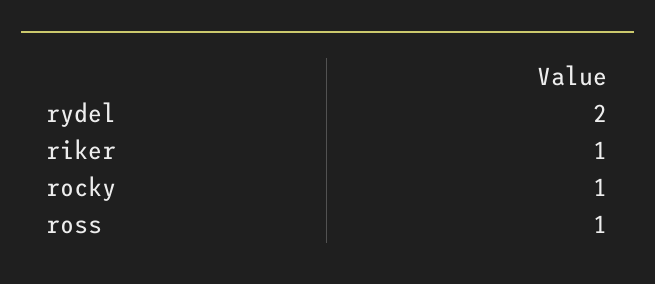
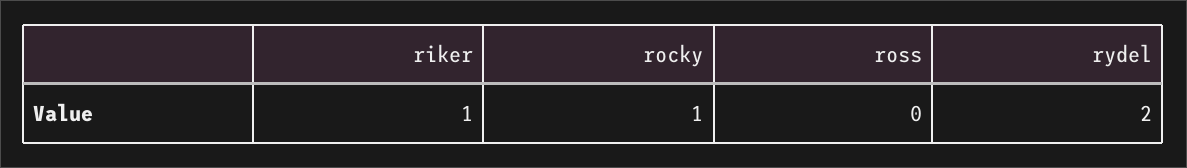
ross: 1 -> 0

